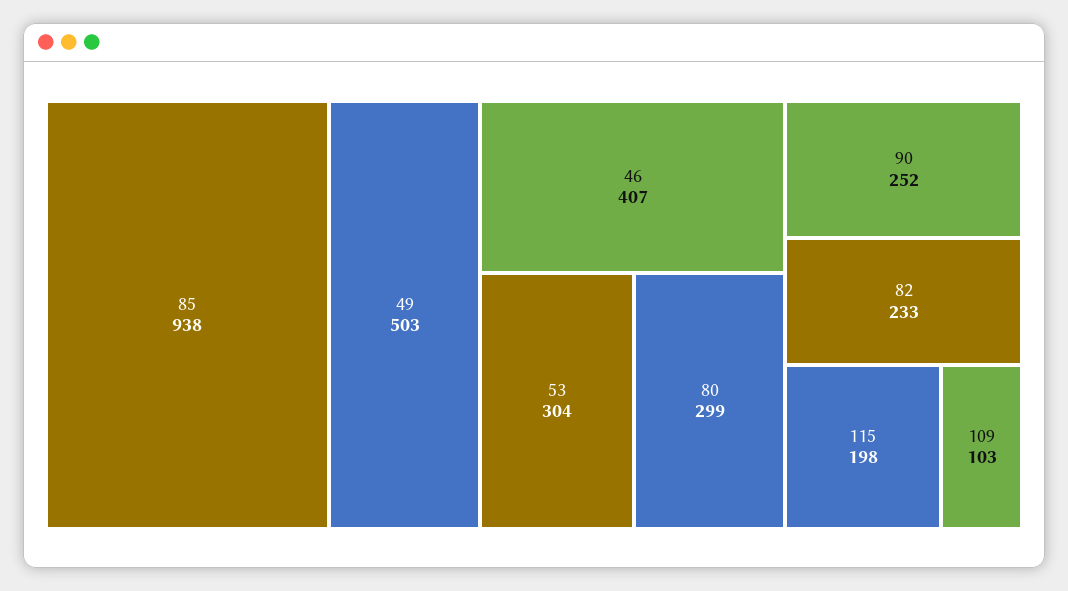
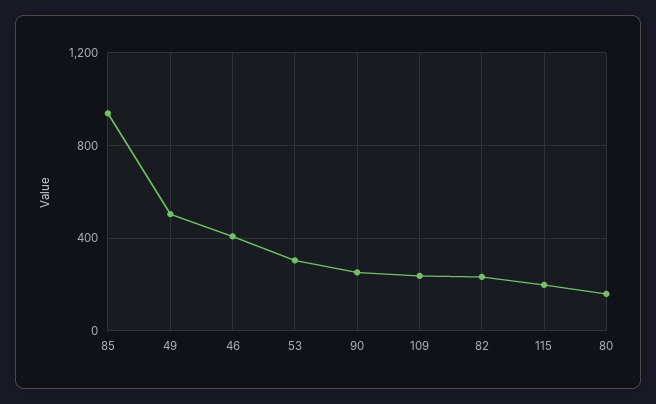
80: 299 -> 150
109: 103 -> 250

